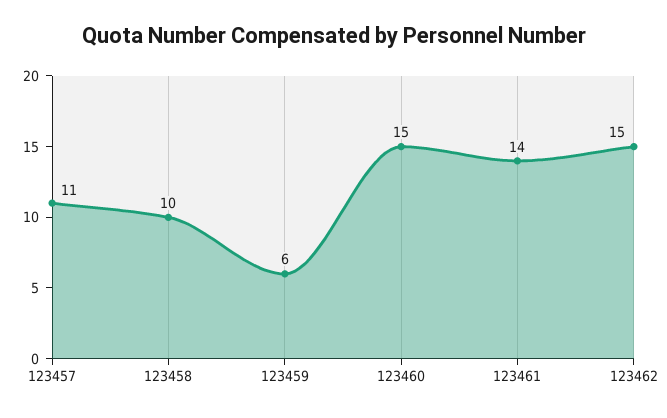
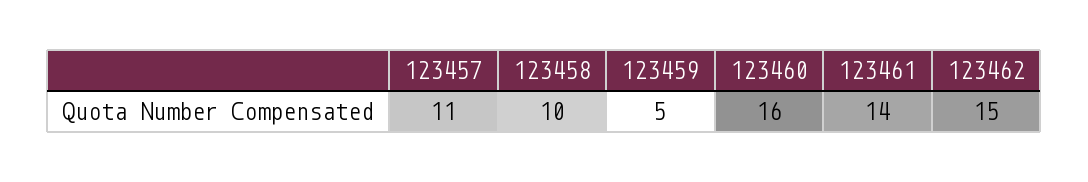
123459: 6 -> 5
123460: 15 -> 16

